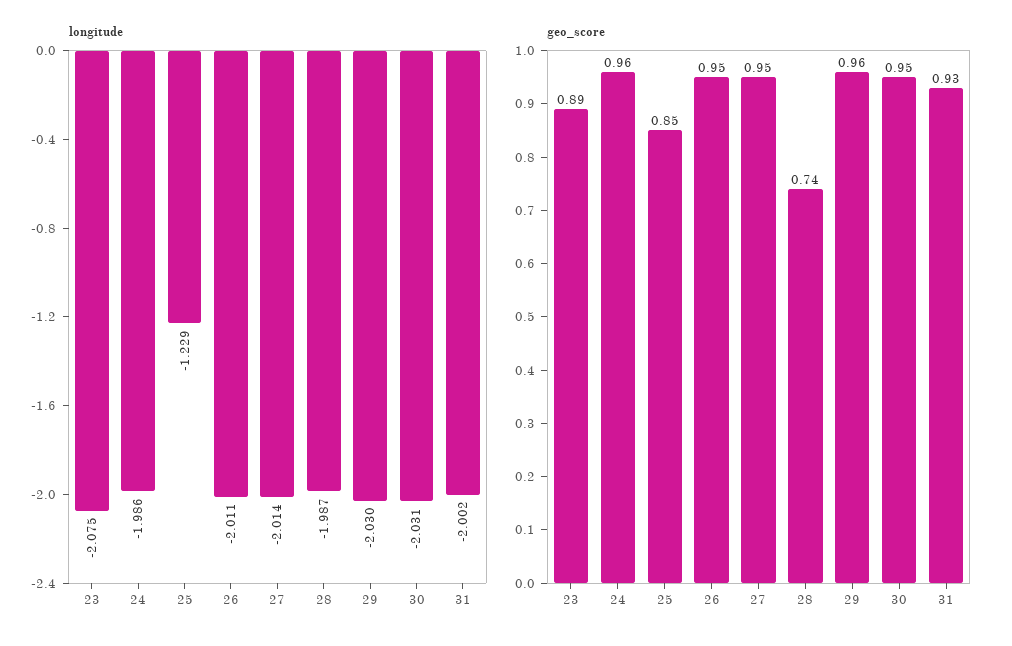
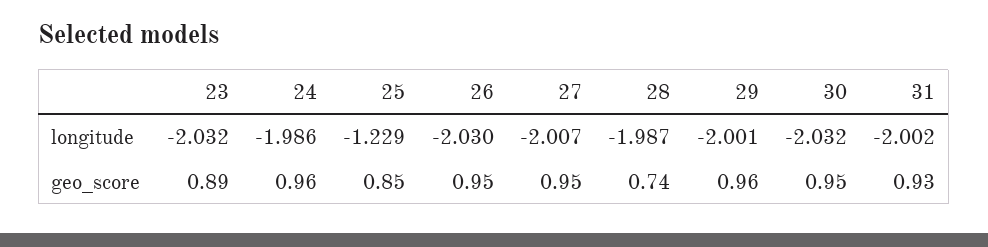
longitude, 23: -2.075 -> -2.032
longitude, 26: -2.011 -> -2.03
longitude, 27: -2.014 -> -2.007
longitude, 29: -2.03 -> -2.001
longitude, 30: -2.031 -> -2.032

